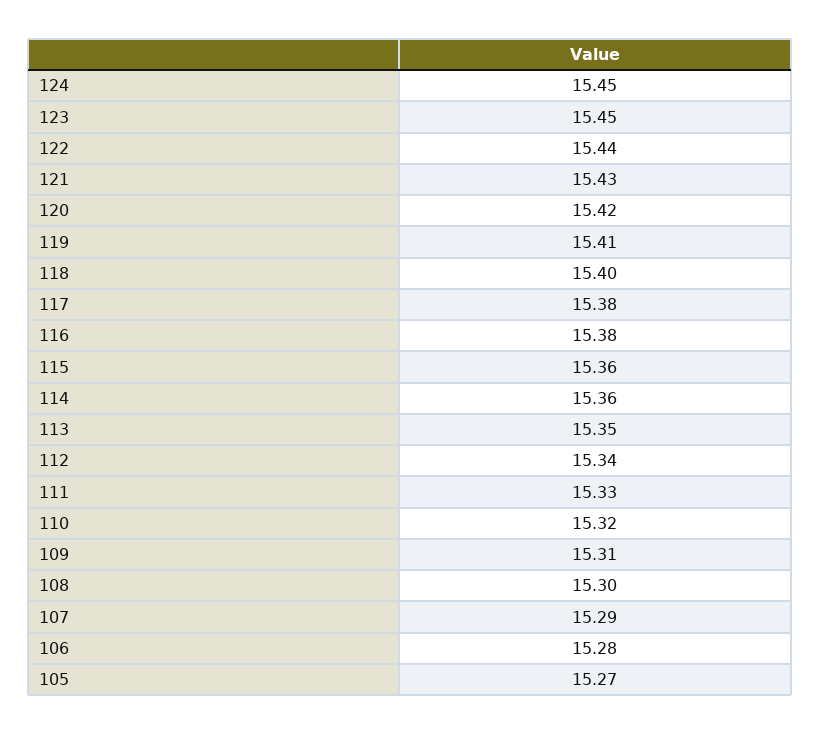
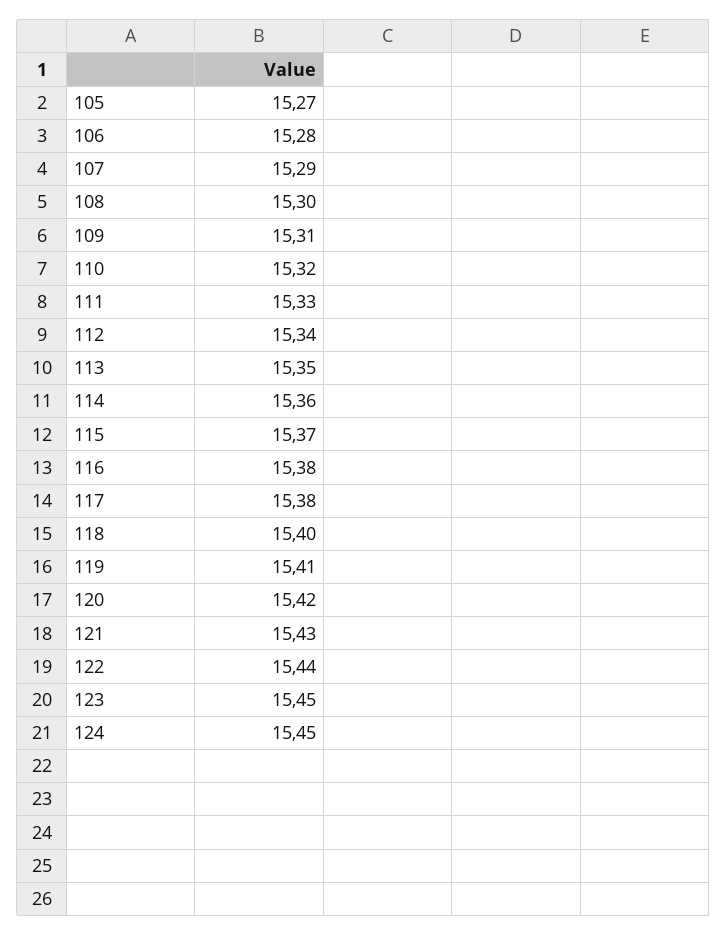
115: 15.36 -> 15.37

